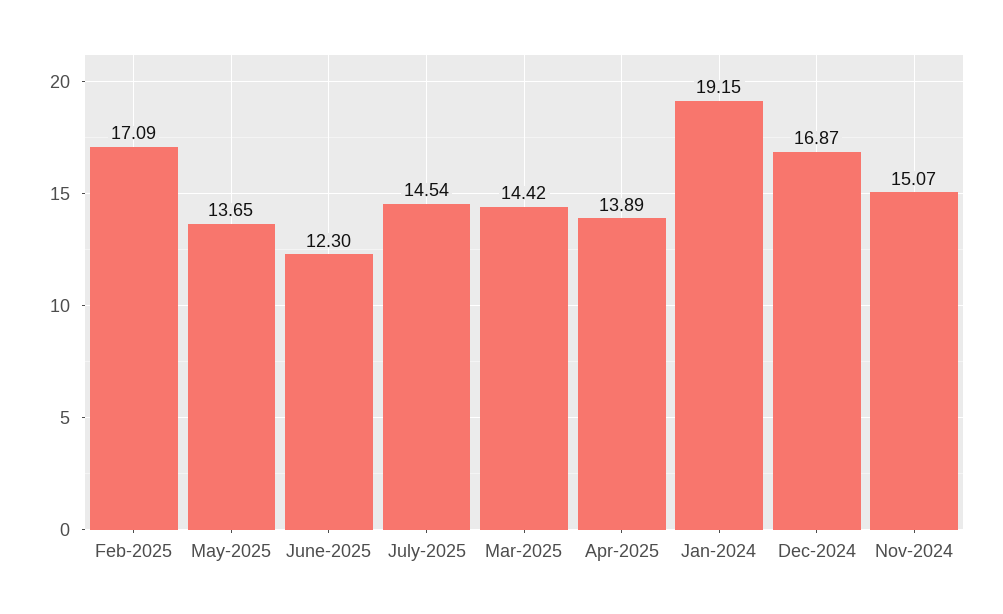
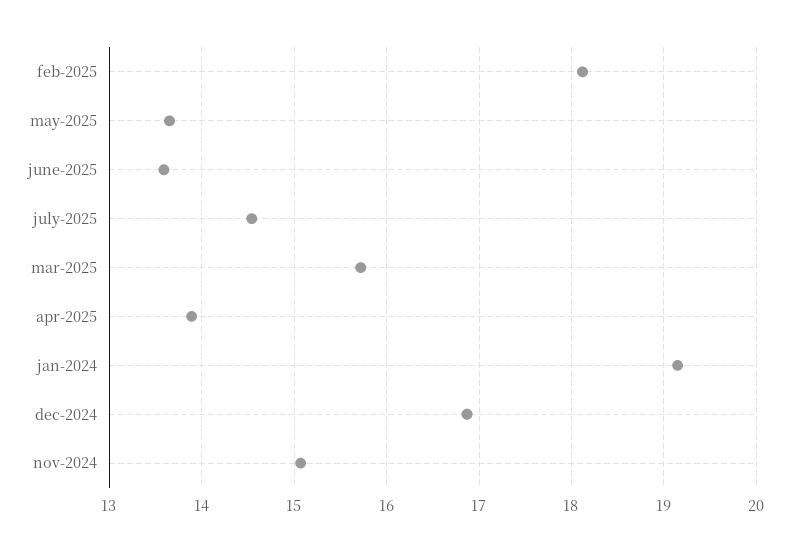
Feb-2025: 17.09 -> 18.1
June-2025: 12.3 -> 13.6
Mar-2025: 14.42 -> 15.7

